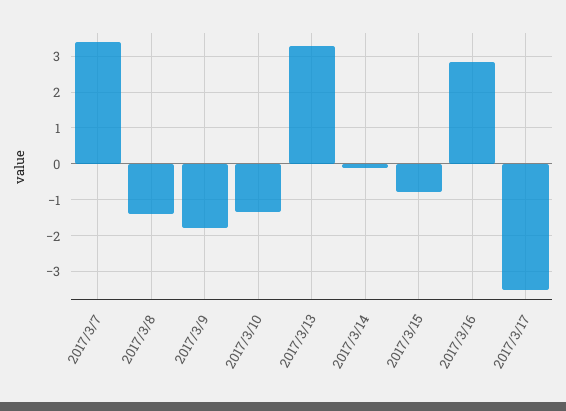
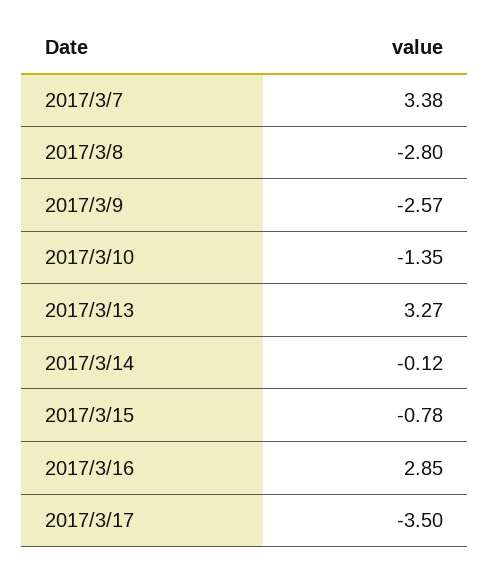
2017/3/8: -1.4 -> -2.8
2017/3/9: -1.8 -> -2.57

